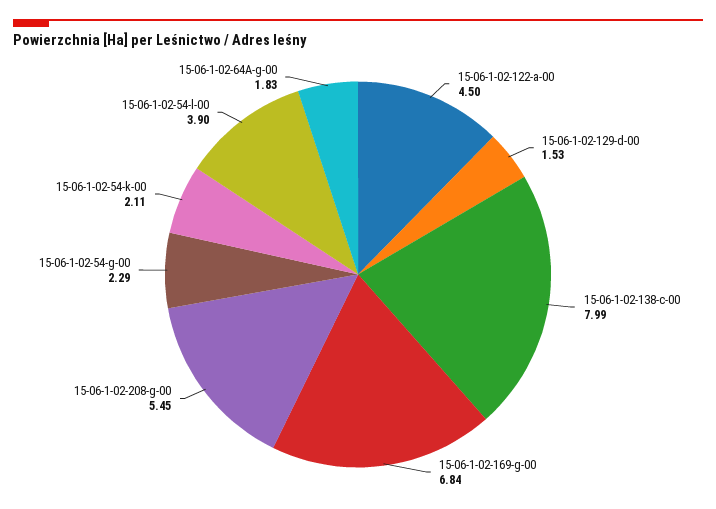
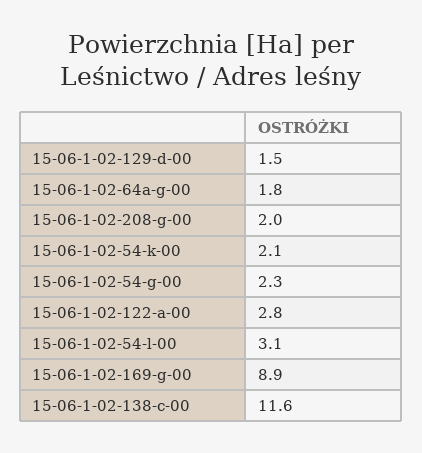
15-06-1-02-122-a-00: 4.5 -> 2.8
15-06-1-02-138-c-00: 7.99 -> 11.6
15-06-1-02-169-g-00: 6.84 -> 8.9
15-06-1-02-208-g-00: 5.45 -> 2
15-06-1-02-54-l-00: 3.9 -> 3.1

